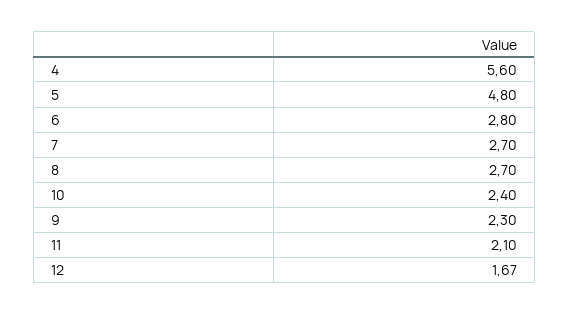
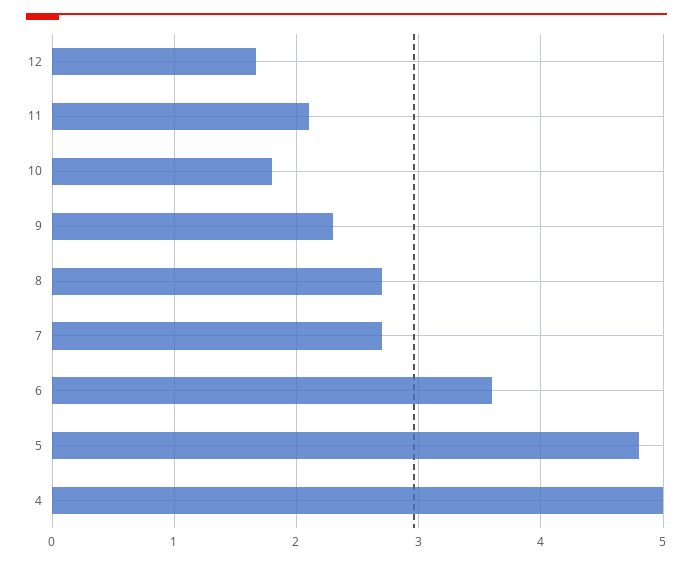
4: 5.6 -> 5
6: 2.8 -> 3.6
10: 2.4 -> 1.8

